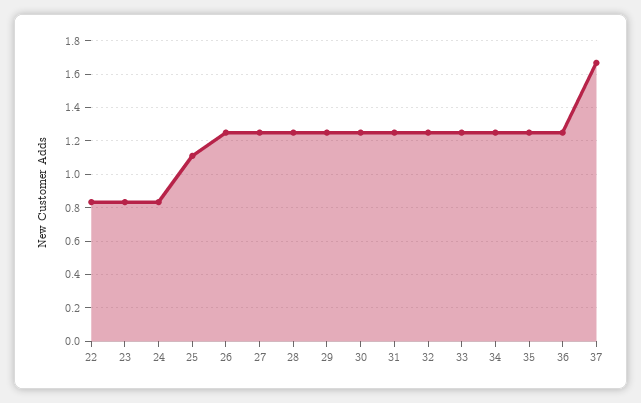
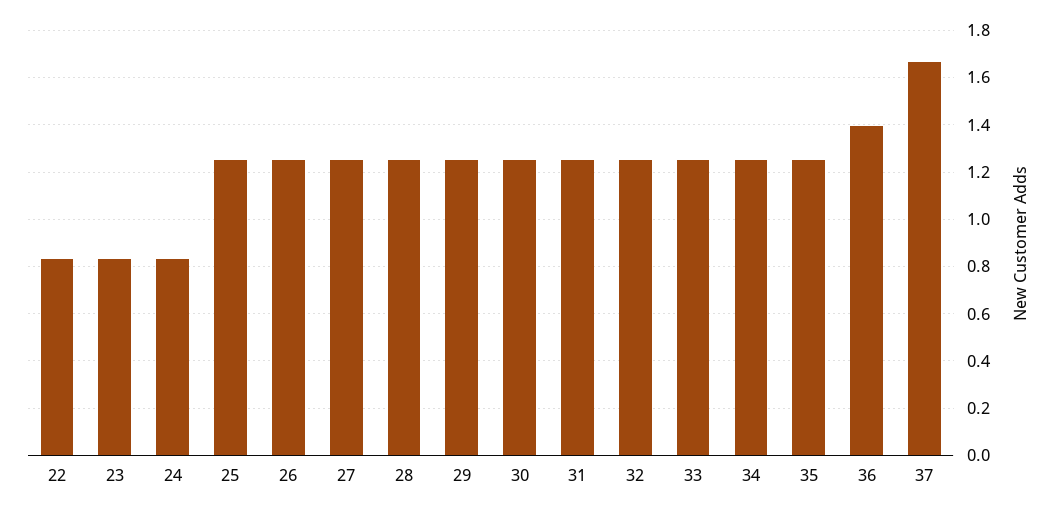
25: 1.1 -> 1.25
36: 1.25 -> 1.4

